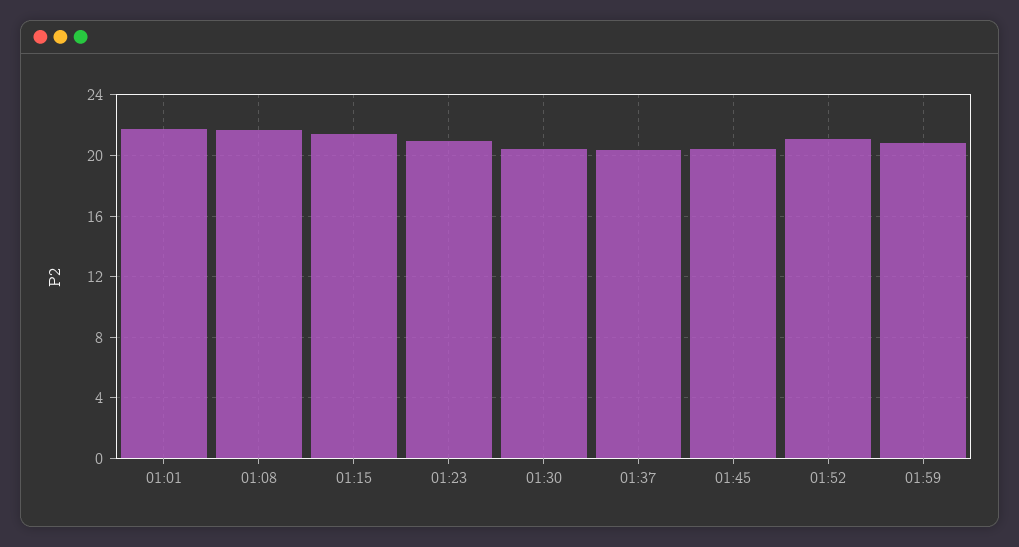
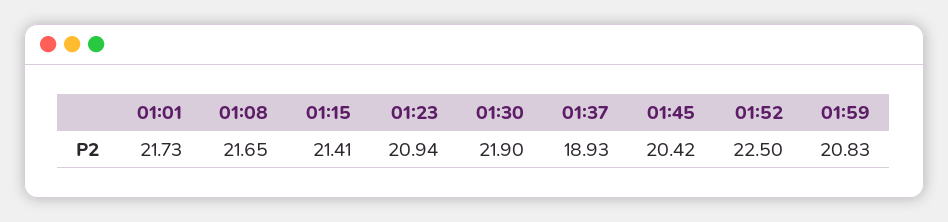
01:30: 20.5 -> 21.9
01:37: 20.5 -> 18.93
01:52: 21 -> 22.5

